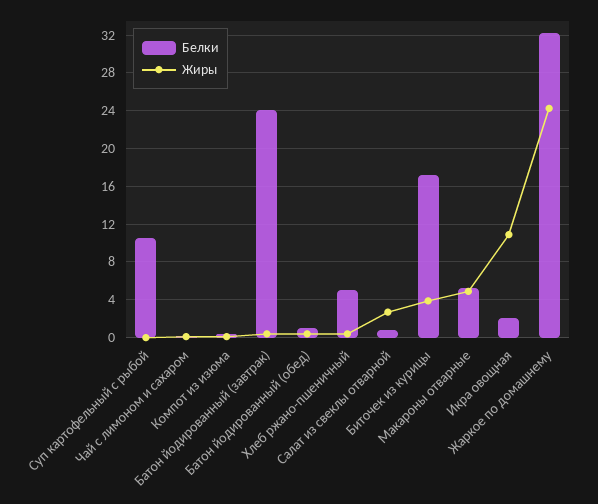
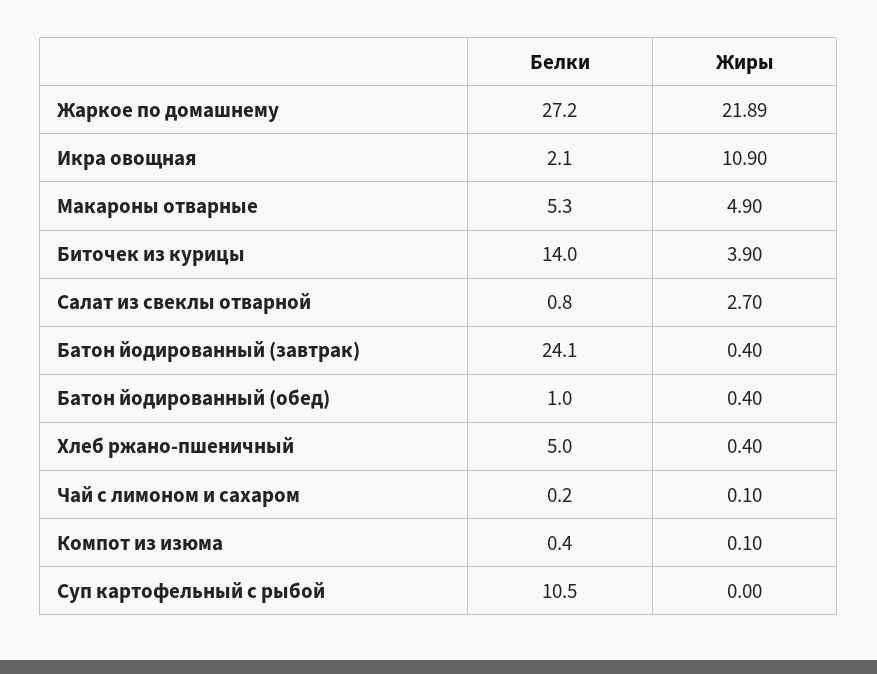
Белки, Биточек из курицы: 17 -> 14
Белки, Жаркое по домашнему: 32 -> 27.2
Жиры, Жаркое по домашнему: 24 -> 21.89

